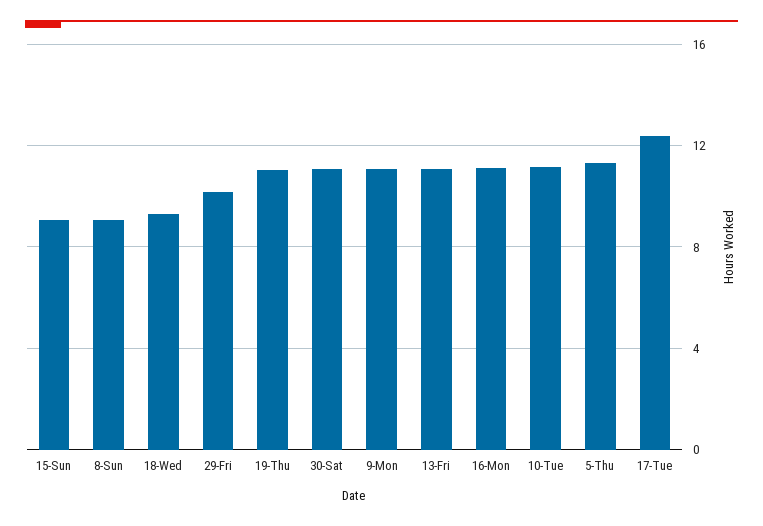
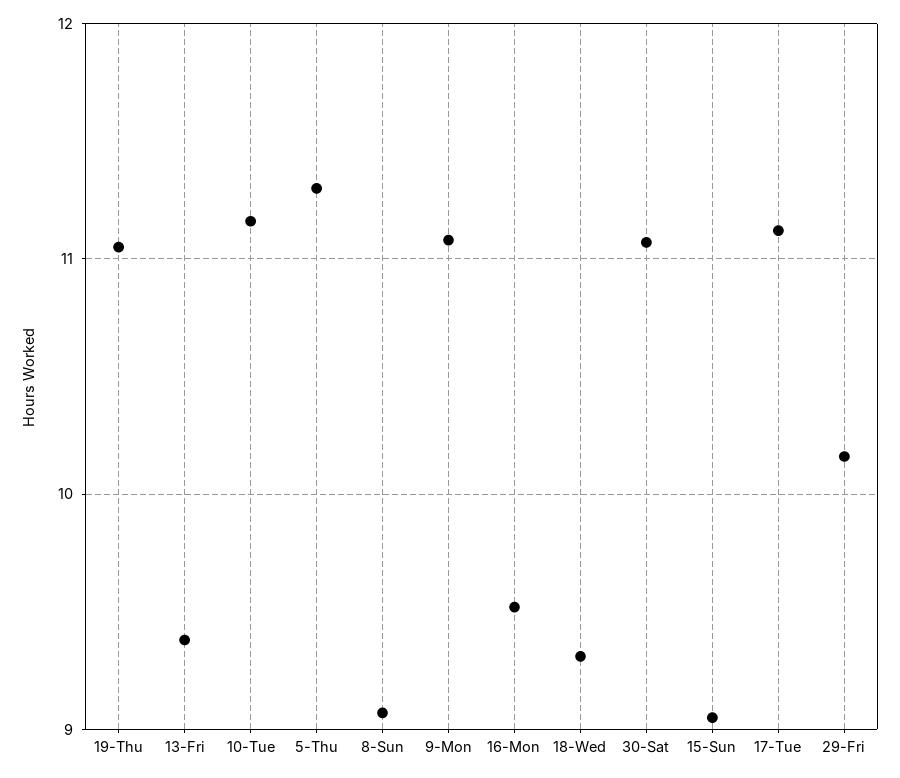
13-Fri: 11 -> 9.4
16-Mon: 11 -> 9.5
17-Tue: 12.5 -> 11.1

